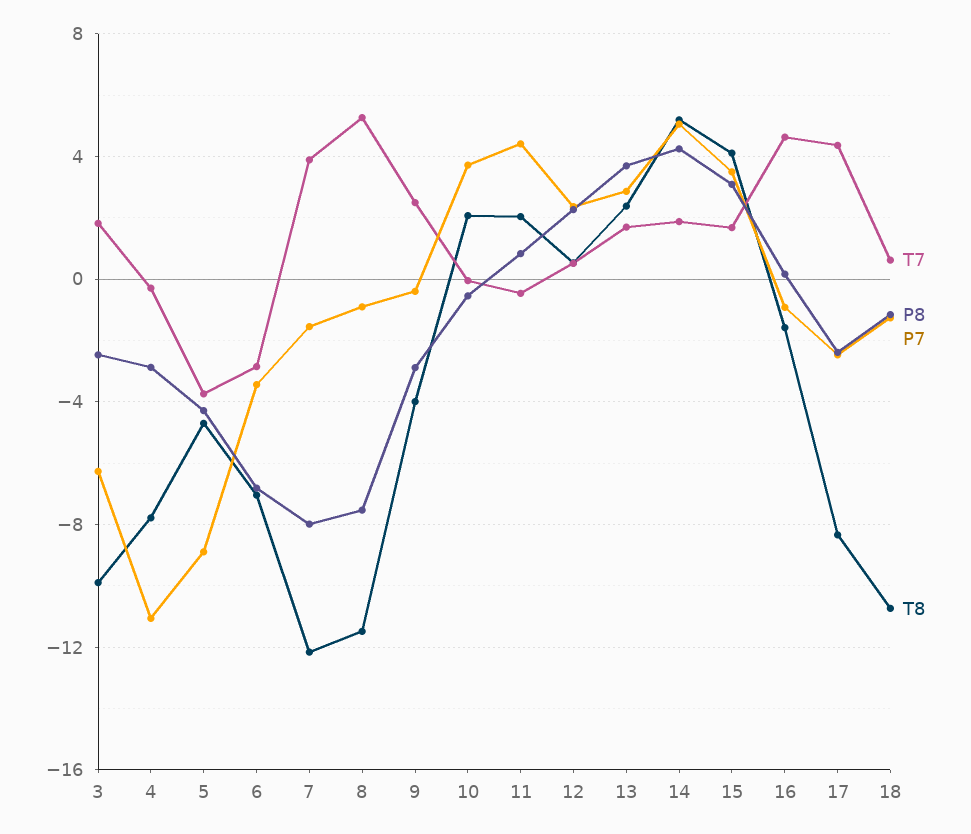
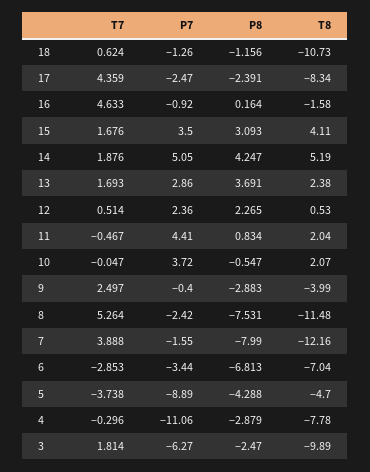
P7, 8: -1 -> -2.42

